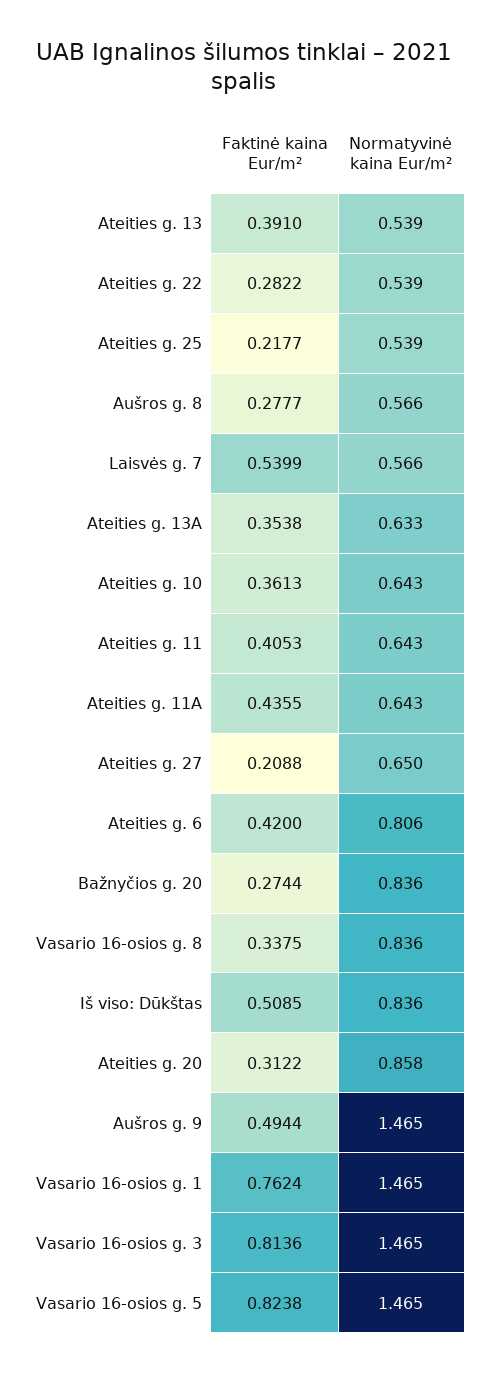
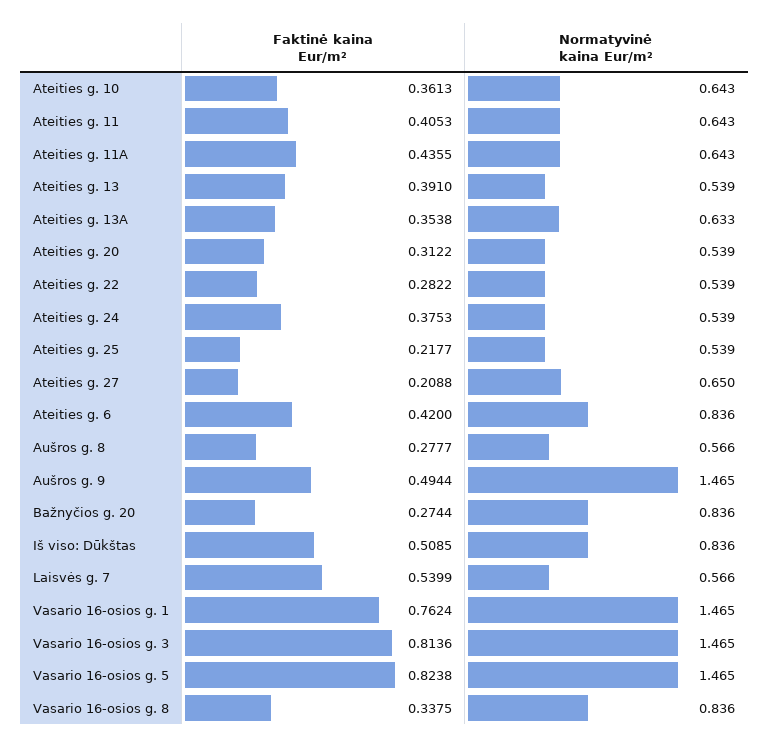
Normatyvinė kaina Eur/m², Ateities g. 6: 0.806 -> 0.836
Normatyvinė kaina Eur/m², Ateities g. 20: 0.858 -> 0.539
Faktinė kaina Eur/m², Ateities g. 24: none -> 0.3753
Normatyvinė kaina Eur/m², Ateities g. 24: none -> 0.539

